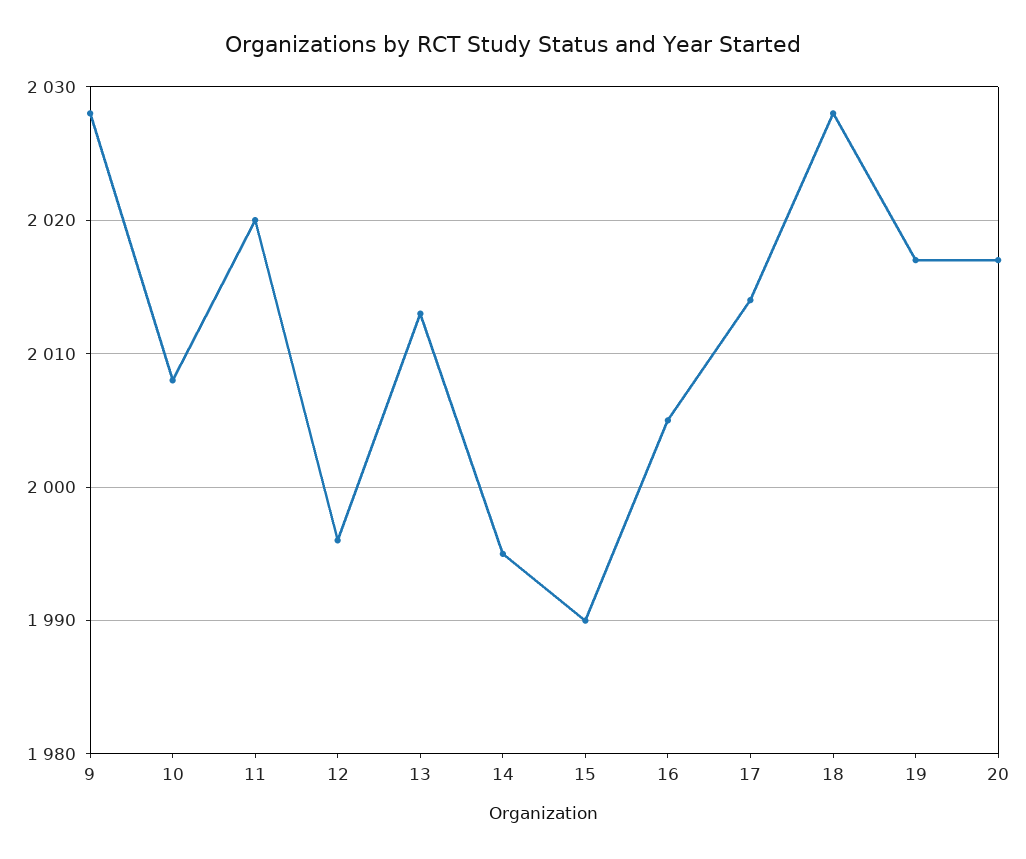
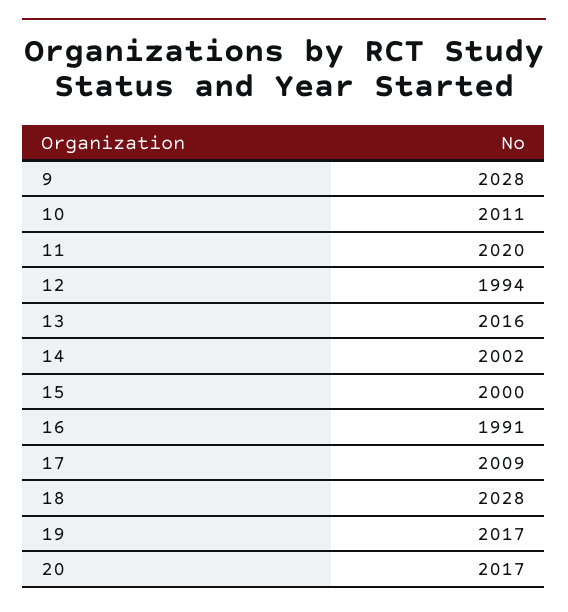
10: 2008 -> 2011
12: 1996 -> 1994
13: 2013 -> 2016
14: 1995 -> 2002
15: 1990 -> 2000
16: 2005 -> 1991
17: 2014 -> 2009

